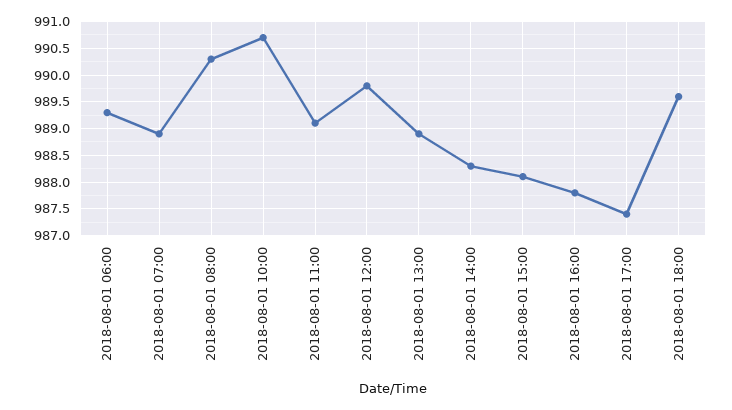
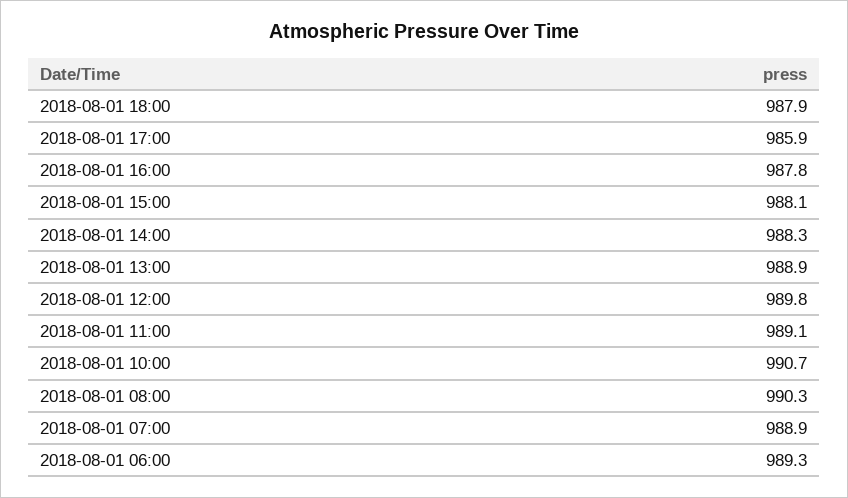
2018-08-01 17:00: 987.5 -> 985.9
2018-08-01 18:00: 989.5 -> 987.9

